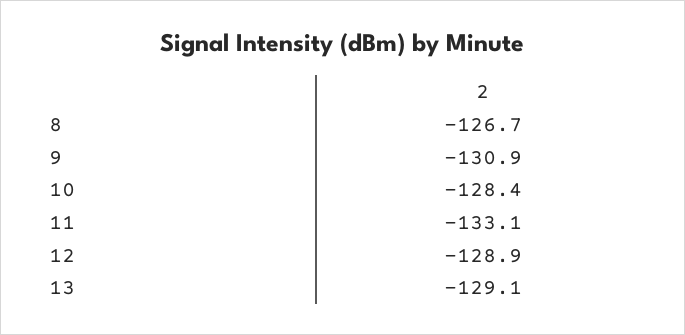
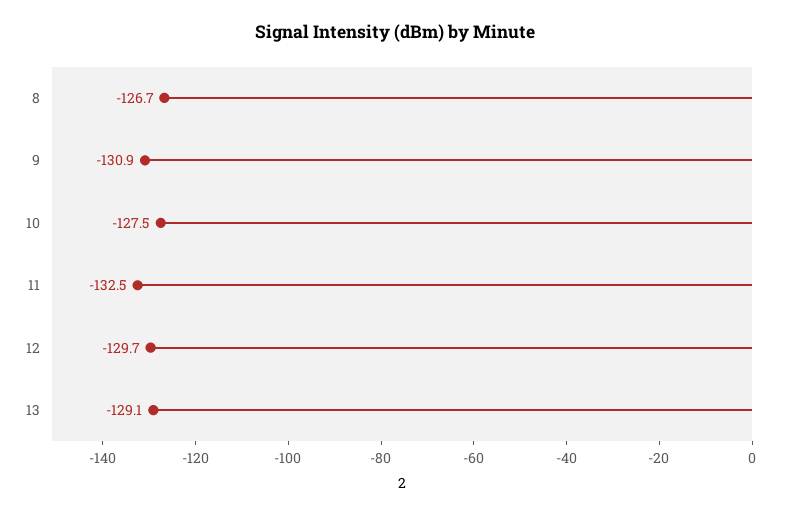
10: -128.4 -> -127.5
11: -133.1 -> -132.5
12: -128.9 -> -129.7

